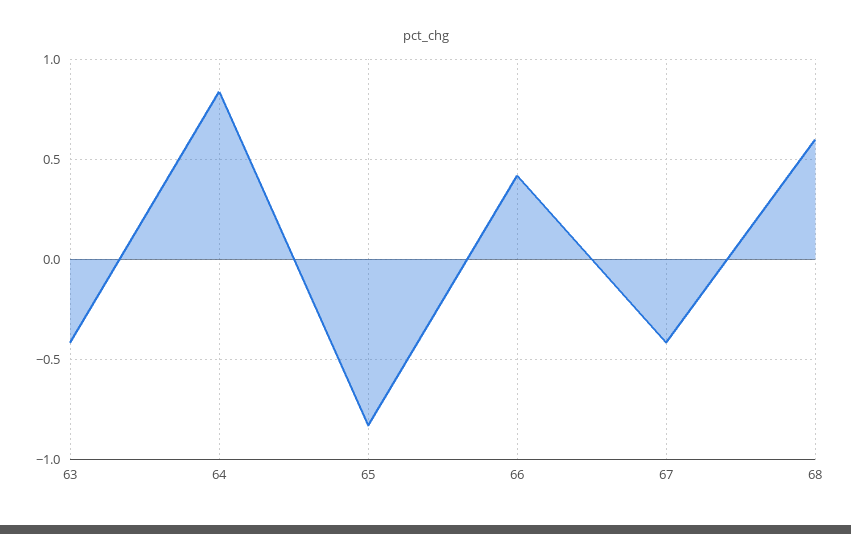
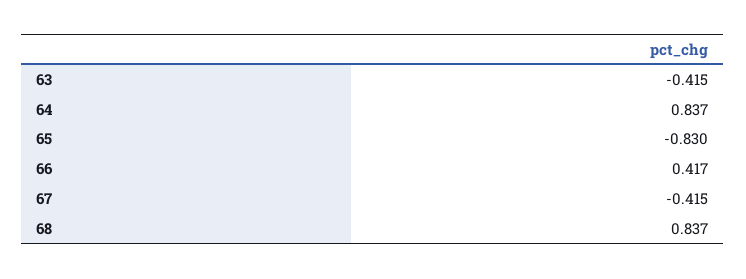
68: 0.6 -> 0.837

